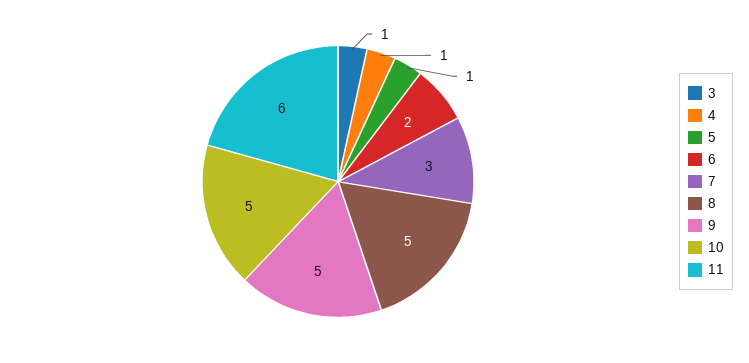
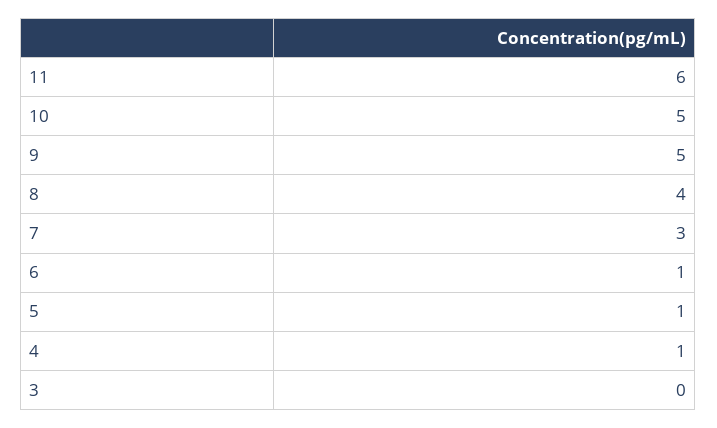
3: 1 -> 0
6: 2 -> 1
8: 5 -> 4

